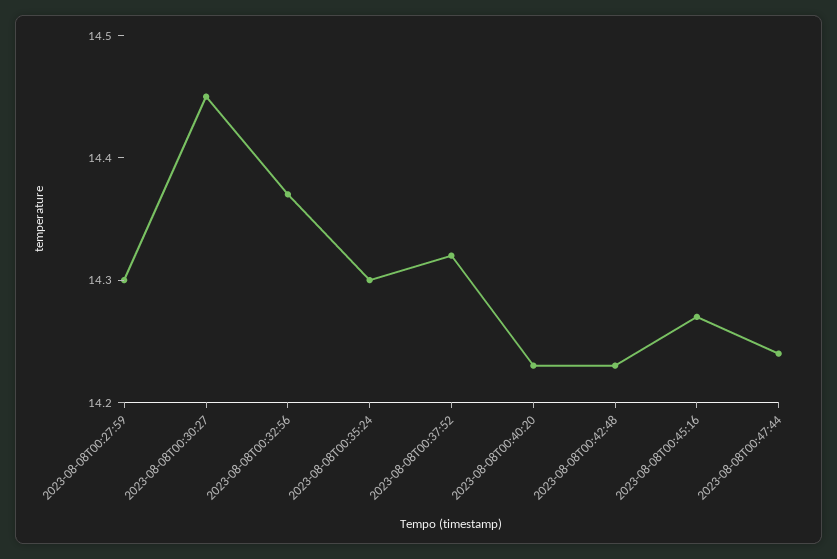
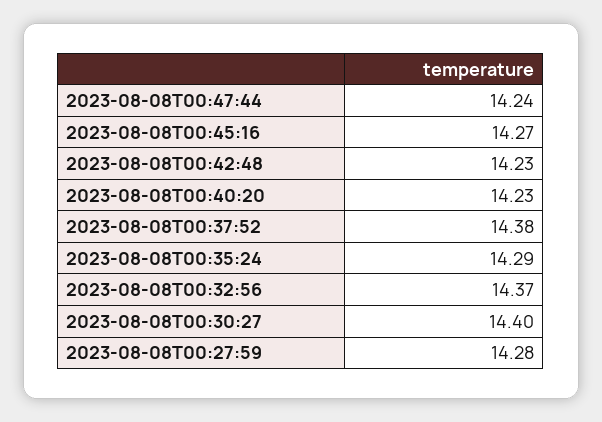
2023-08-08T00:27:59: 14.3 -> 14.28
2023-08-08T00:30:27: 14.45 -> 14.4
2023-08-08T00:35:24: 14.3 -> 14.29
2023-08-08T00:37:52: 14.32 -> 14.38

